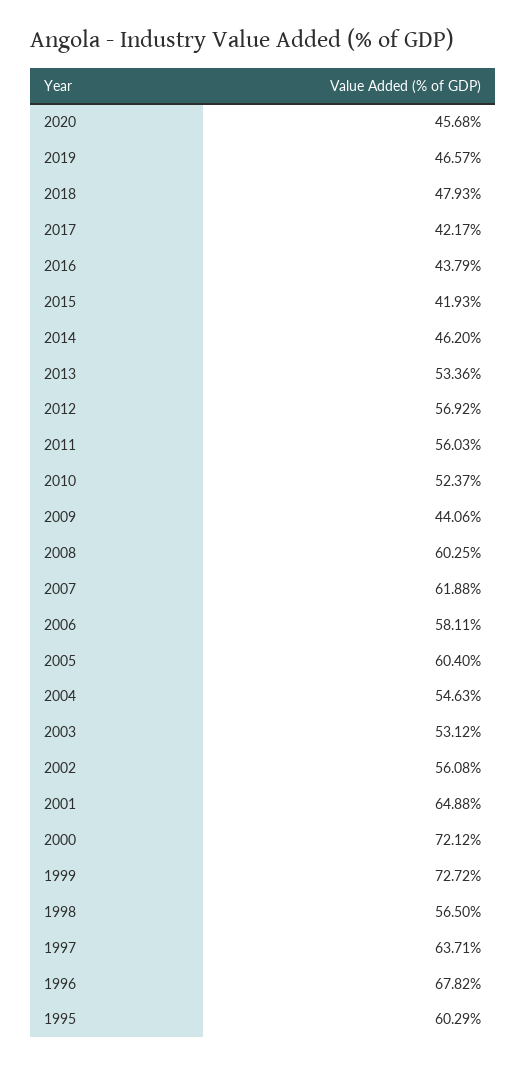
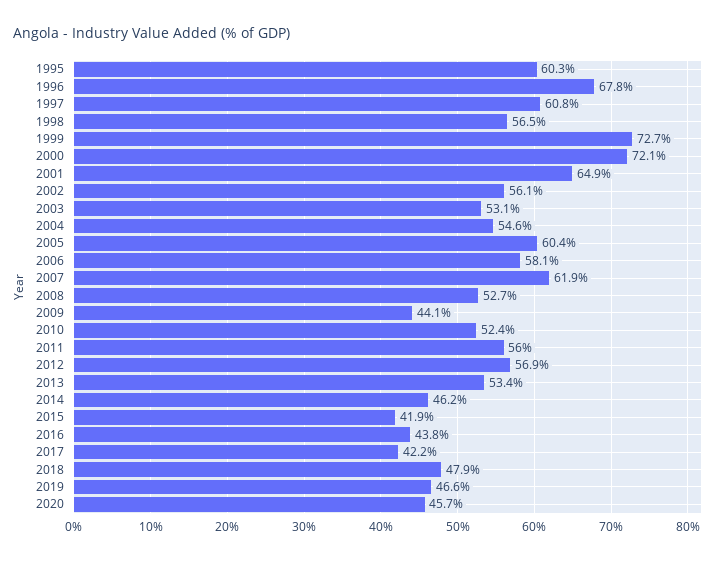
2008: 60.25 -> 52.7
1997: 63.71 -> 60.8

